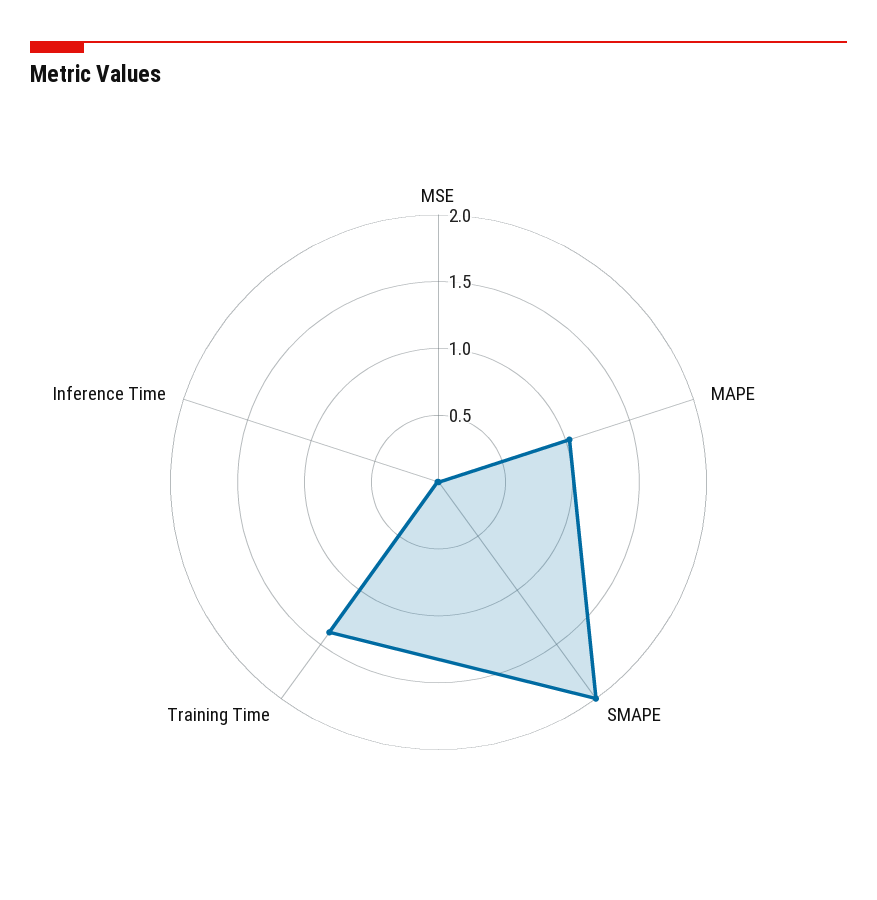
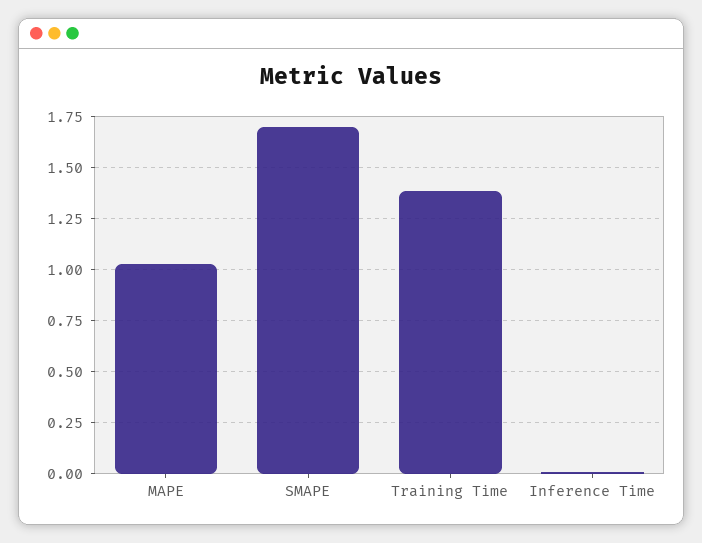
MSE: 0 -> none
SMAPE: 2 -> 1.7

